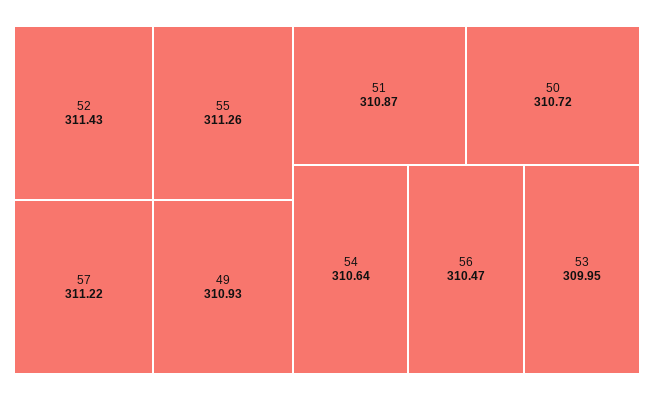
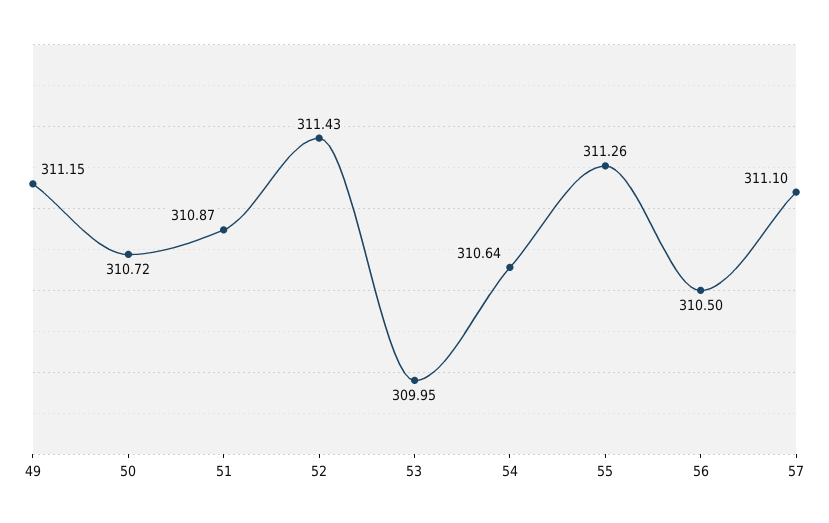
57: 311.22 -> 311.1
49: 310.93 -> 311.15
56: 310.47 -> 310.5

